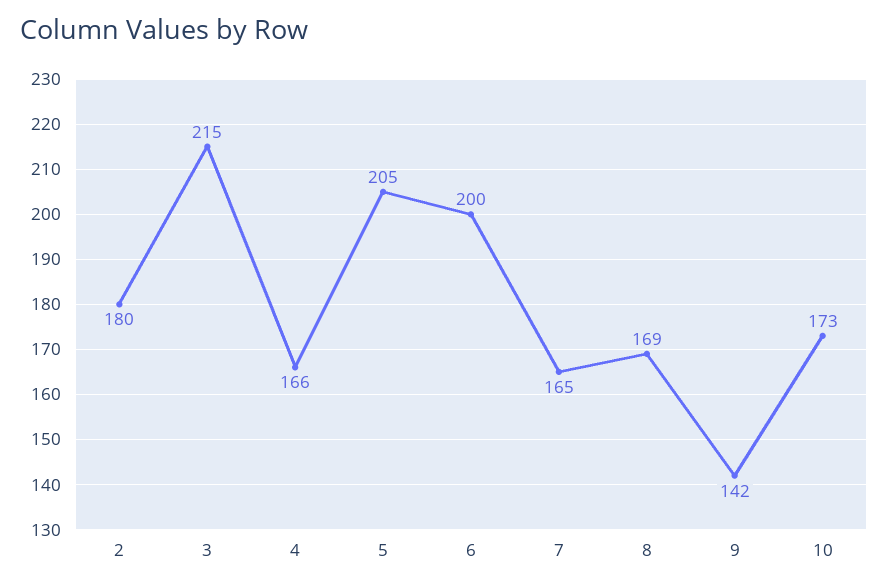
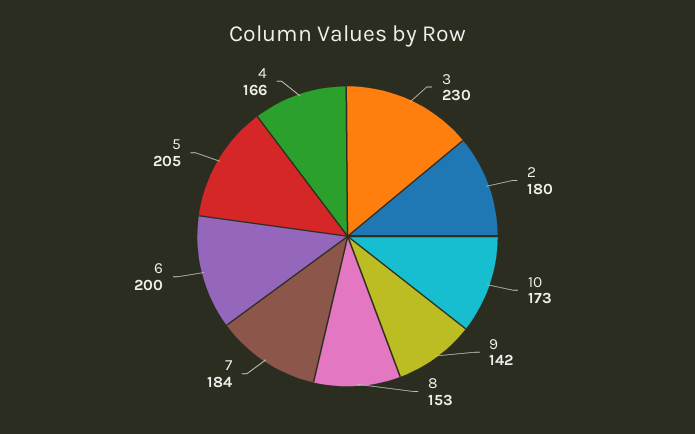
3: 215 -> 230
7: 165 -> 184
8: 169 -> 153

